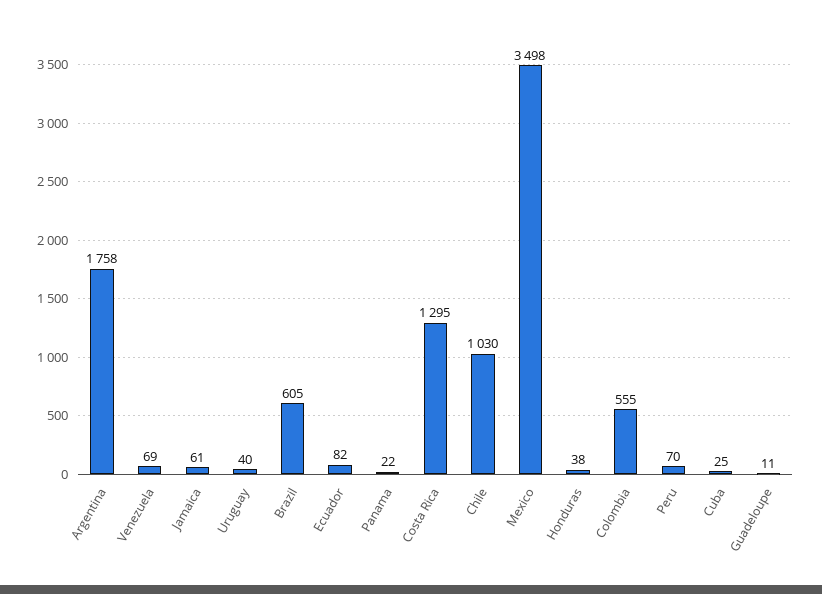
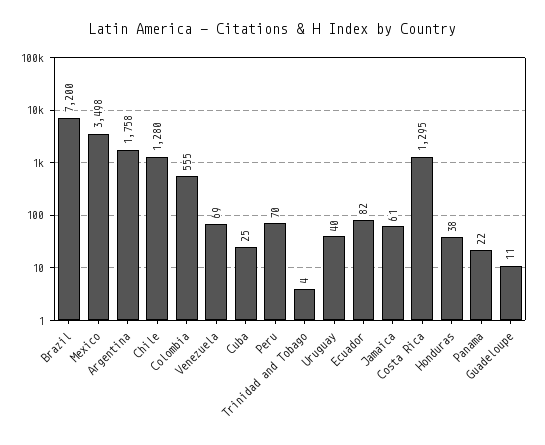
Brazil: 605 -> 7200
Chile: 1030 -> 1280
Trinidad and Tobago: none -> 4

